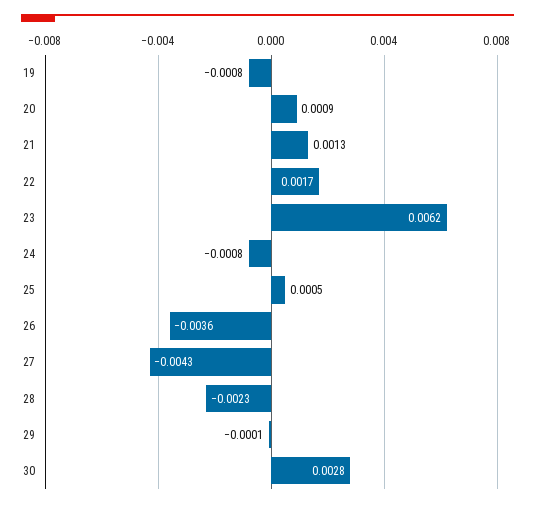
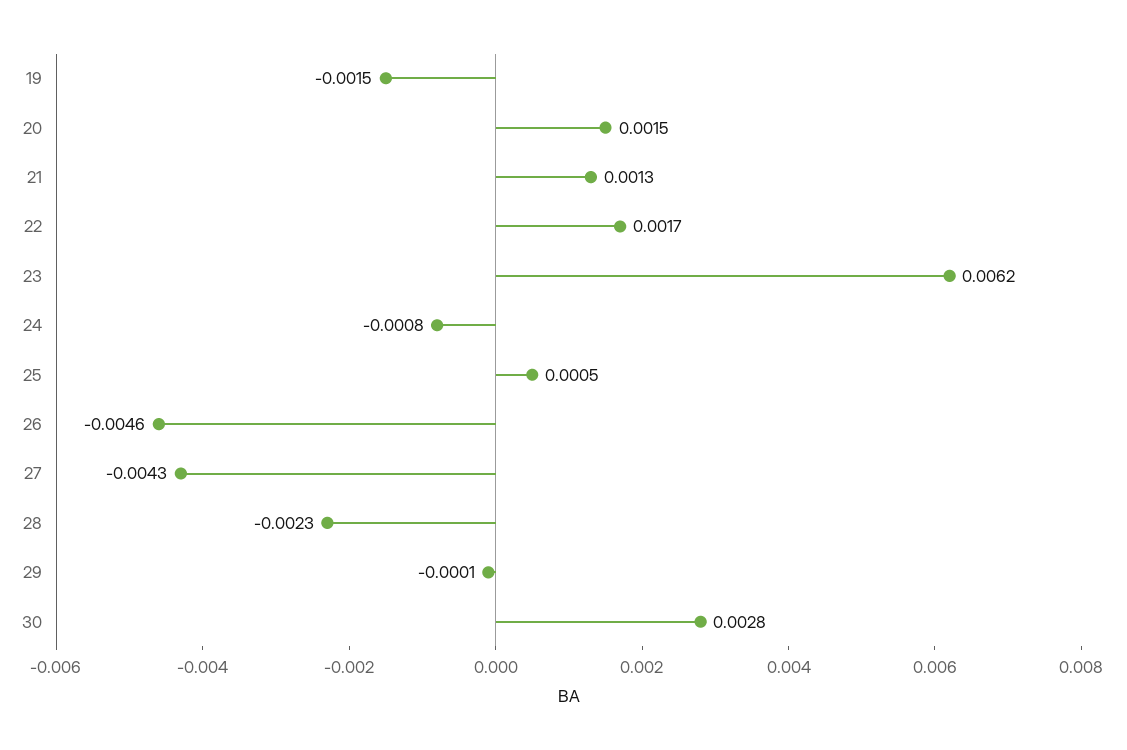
19: -0.0008 -> -0.0015
20: 0.0009 -> 0.0015
26: -0.0036 -> -0.0046

